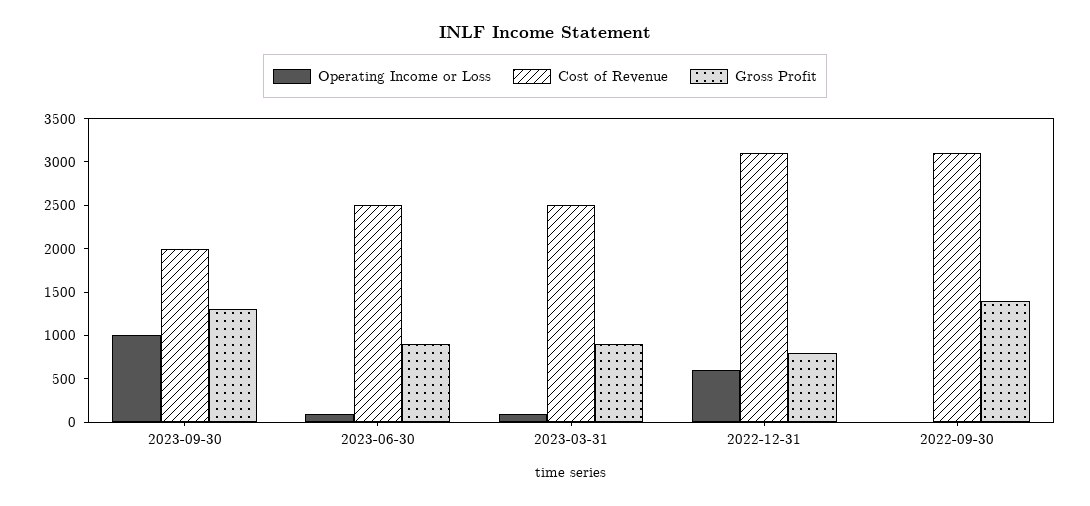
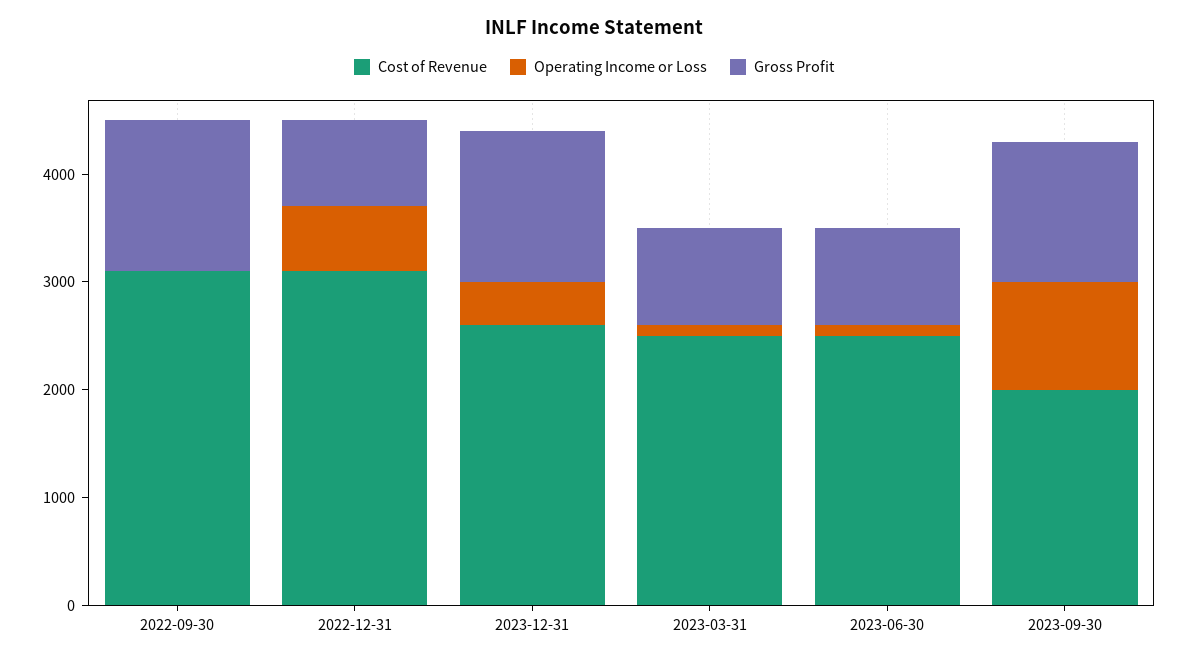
Cost of Revenue, 2023-12-31: none -> 2600
Operating Income or Loss, 2023-12-31: none -> 400
Gross Profit, 2023-12-31: none -> 1400

